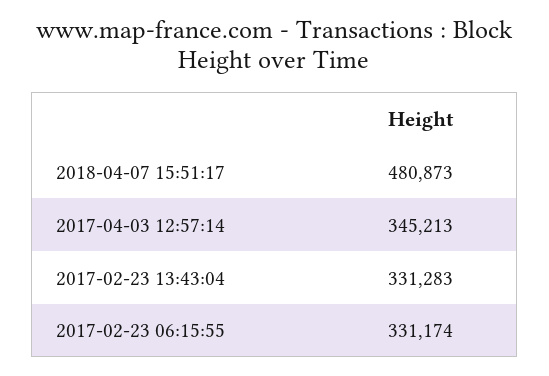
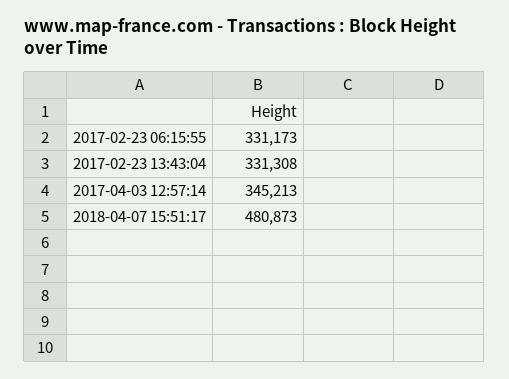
2017-02-23 13:43:04: 331283 -> 331308
2017-02-23 06:15:55: 331174 -> 331173

